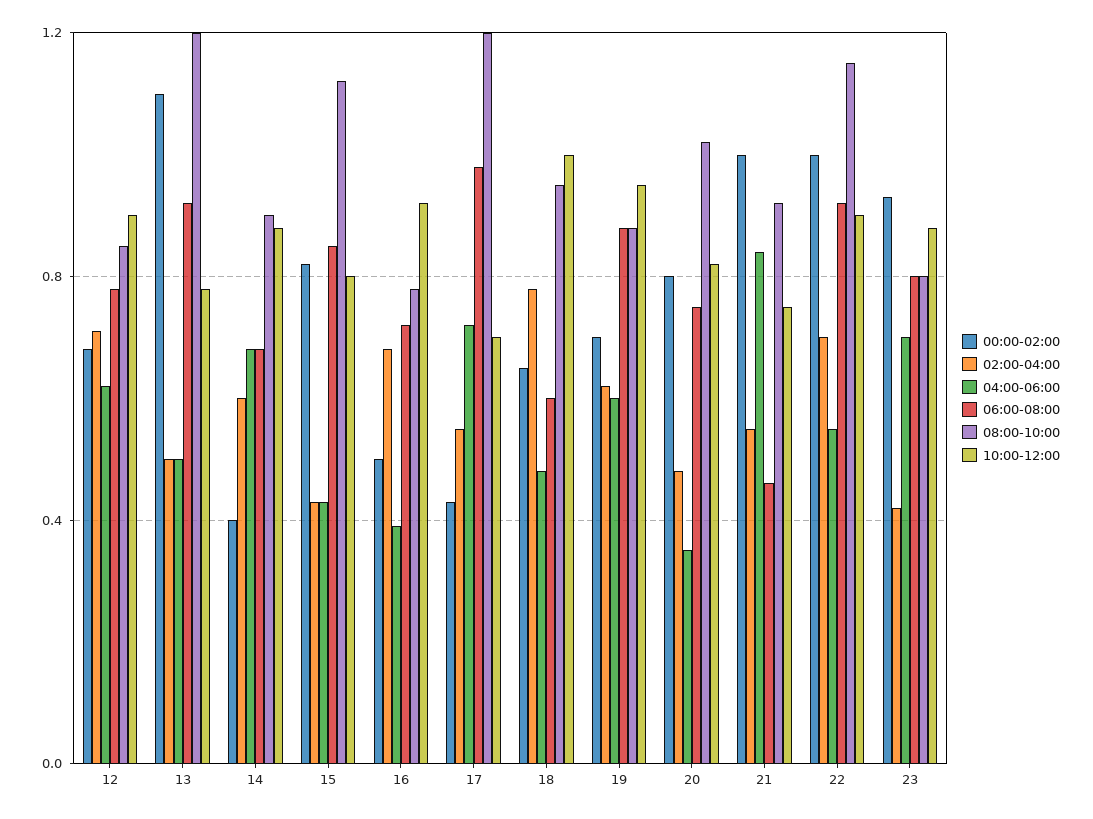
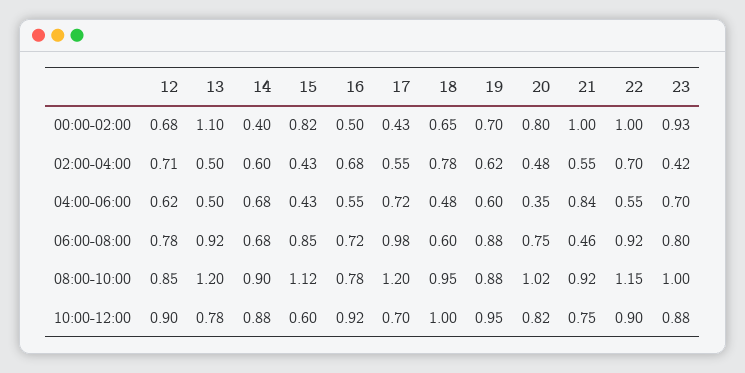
10:00-12:00, 15: 0.8 -> 0.6
04:00-06:00, 16: 0.4 -> 0.55
08:00-10:00, 23: 0.8 -> 1

